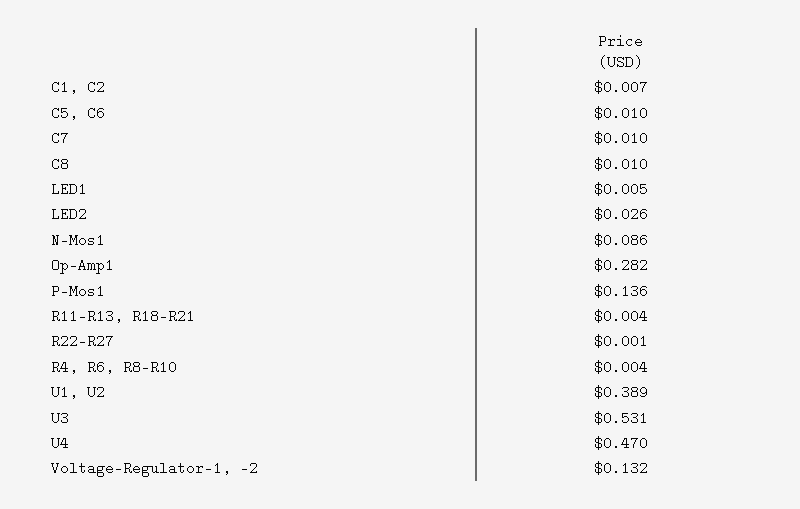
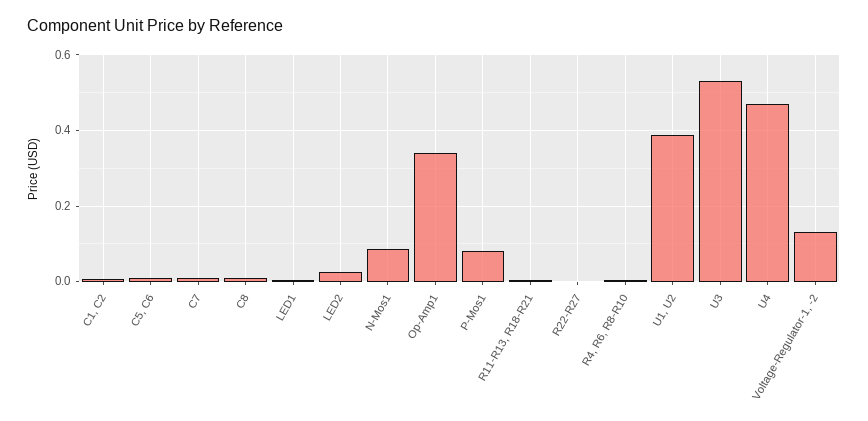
Op-Amp1: 0.282 -> 0.34
P-Mos1: 0.136 -> 0.08

